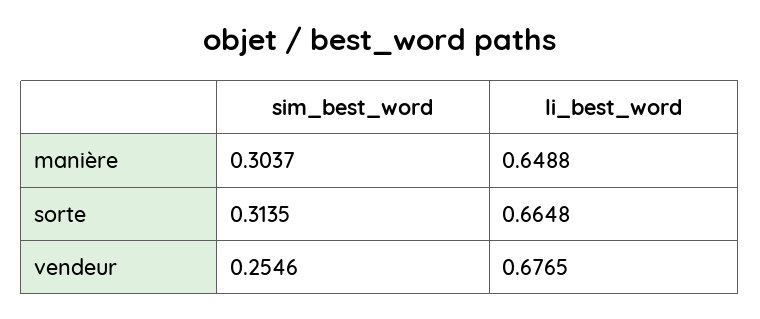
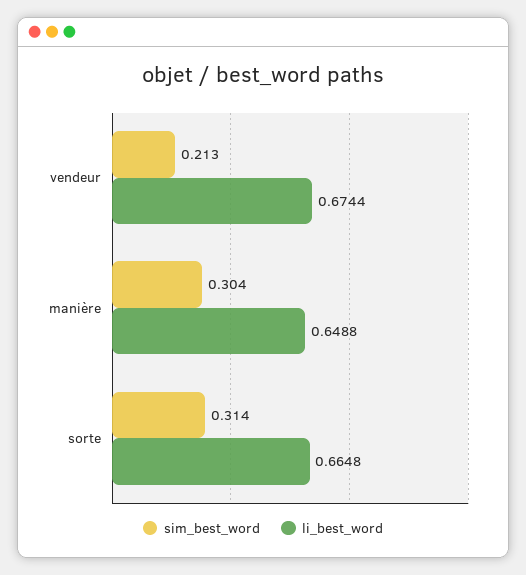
sim_best_word, vendeur: 0.2546 -> 0.213
li_best_word, vendeur: 0.6765 -> 0.6744

